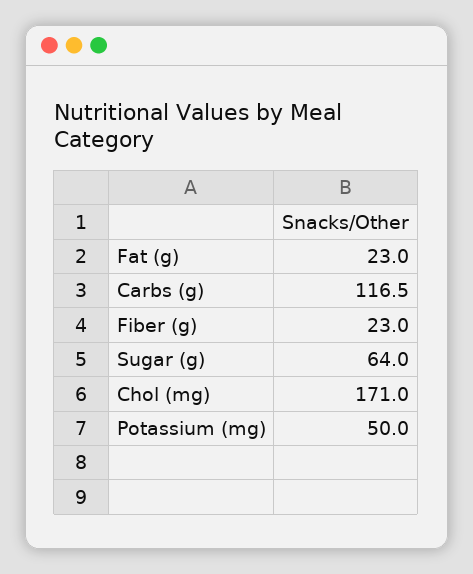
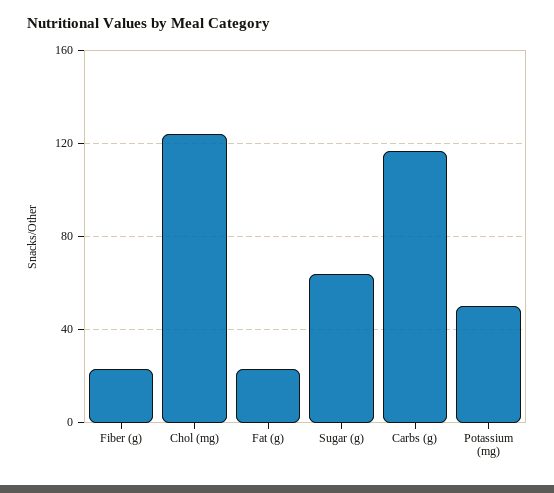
Chol (mg): 171 -> 125

